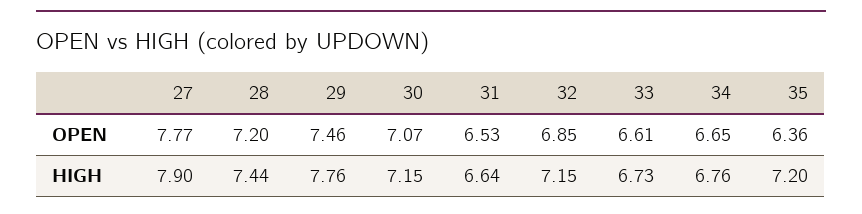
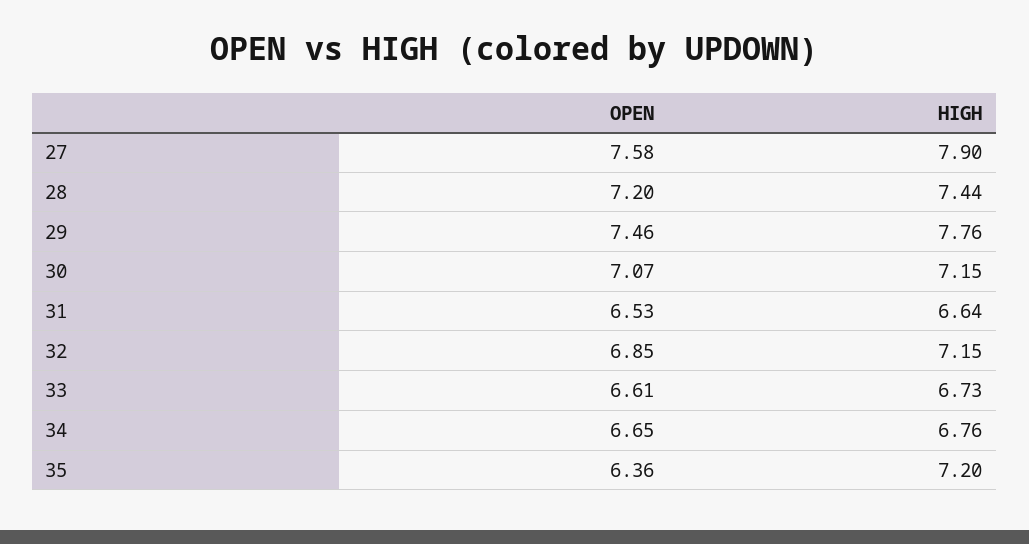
27, OPEN: 7.77 -> 7.58

